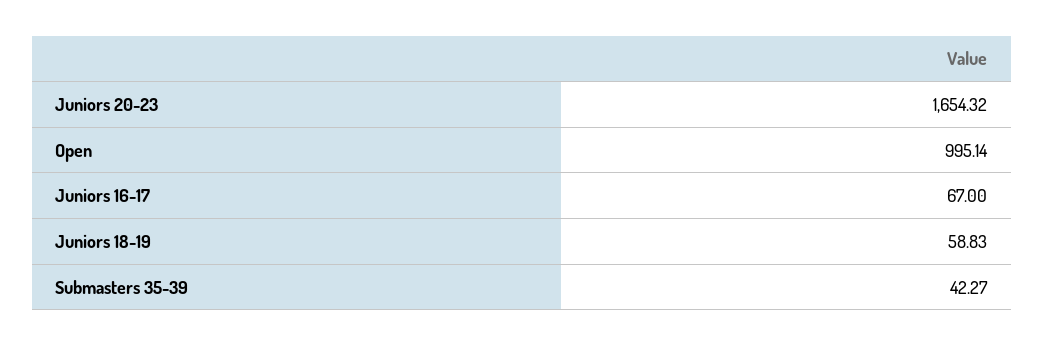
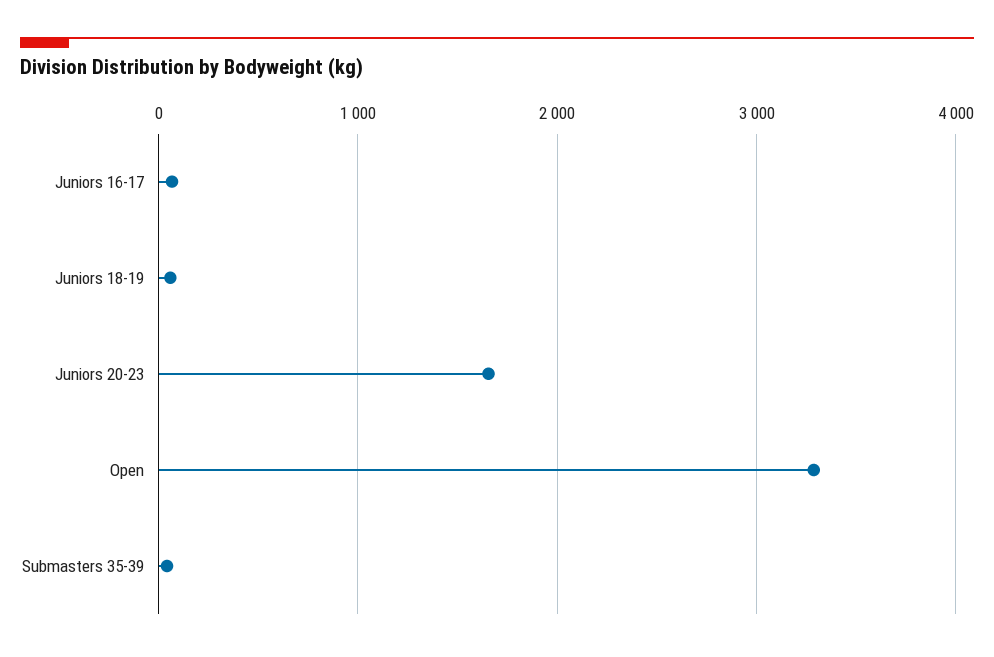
Open: 995.14 -> 3300

